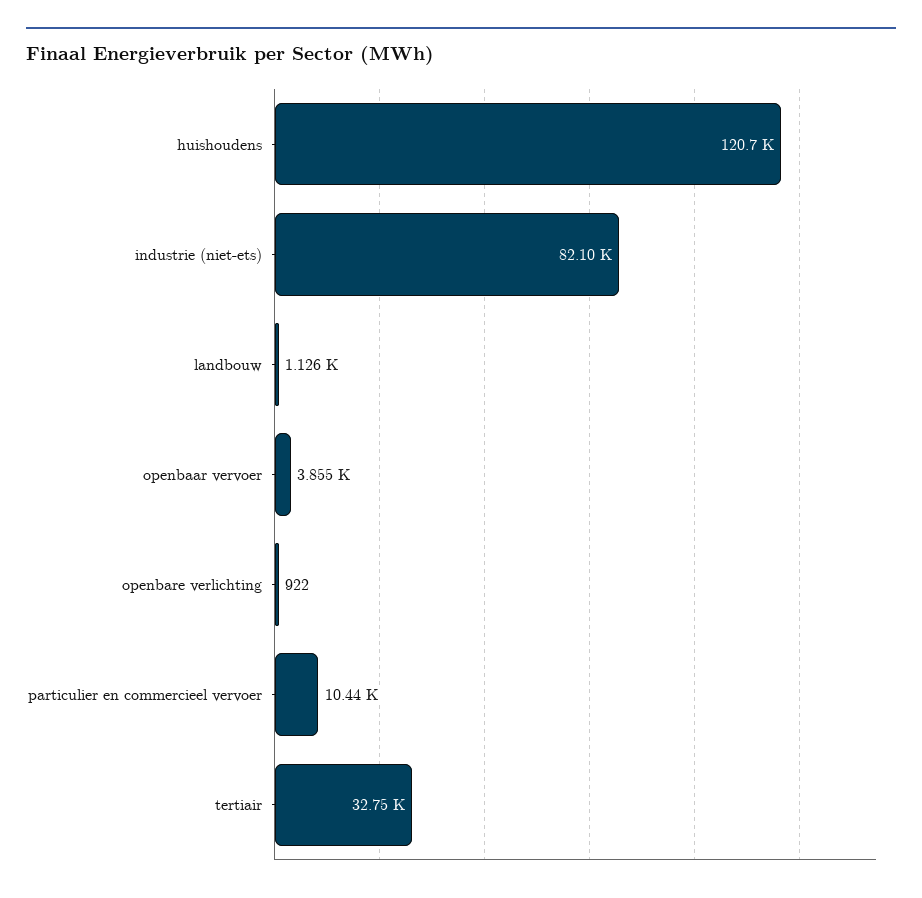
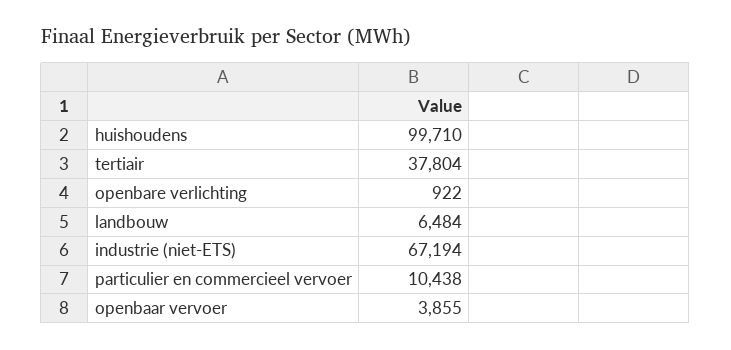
huishoudens: 120700 -> 99710
industrie (niet-ets): 82100 -> 67194
landbouw: 1126 -> 6484
tertiair: 32750 -> 37804

